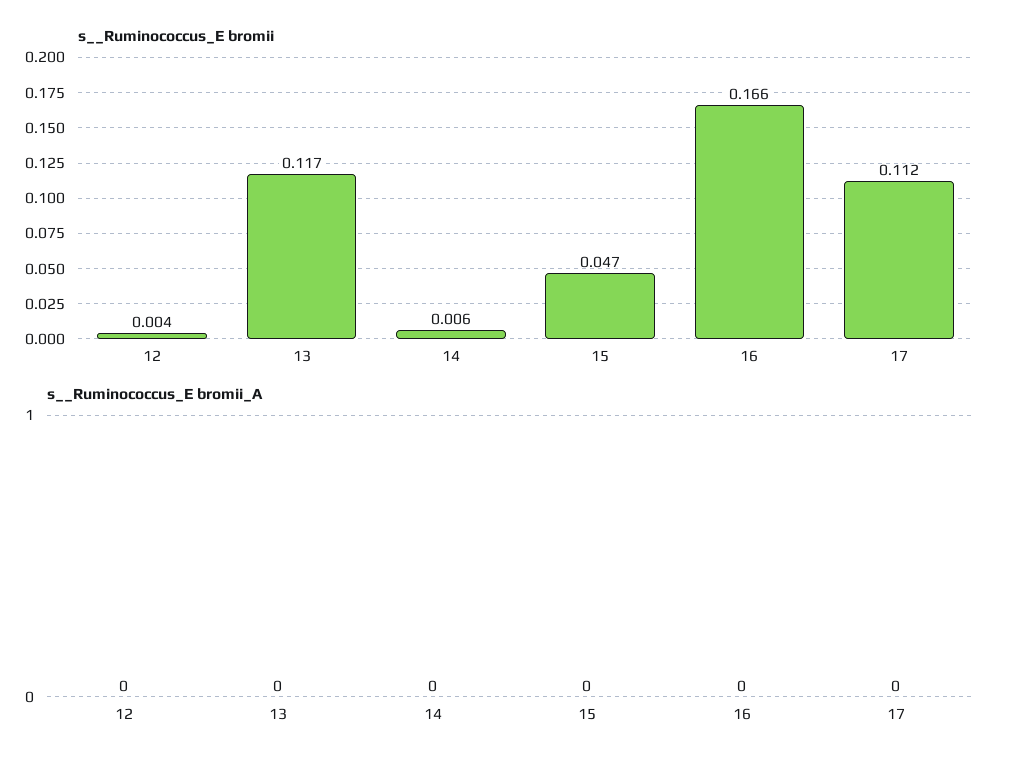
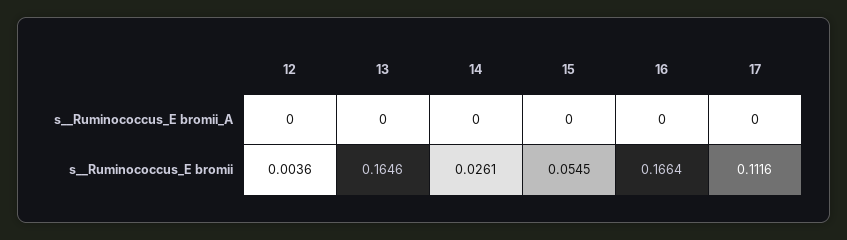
s__Ruminococcus_E bromii, 13: 0.117 -> 0.1646
s__Ruminococcus_E bromii, 14: 0.006 -> 0.0261
s__Ruminococcus_E bromii, 15: 0.047 -> 0.0545

